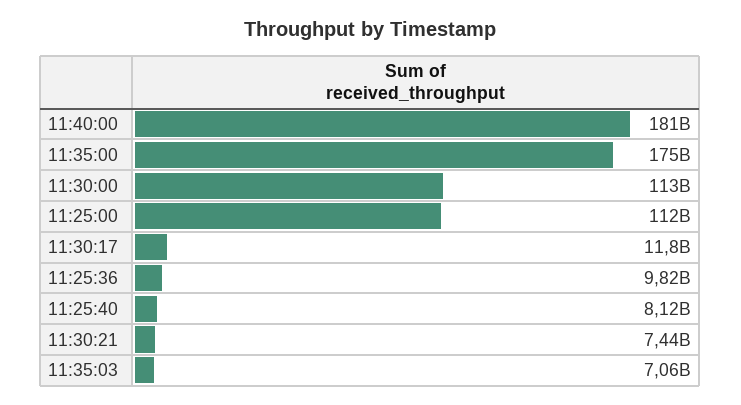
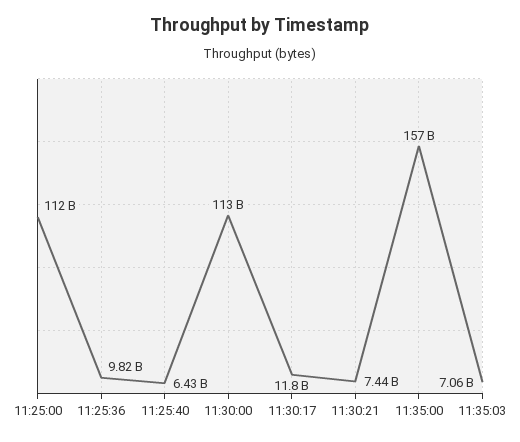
11:40:00: 181000000000 -> none
11:35:00: 175000000000 -> 157000000000
11:25:40: 8120000000 -> 6430000000

